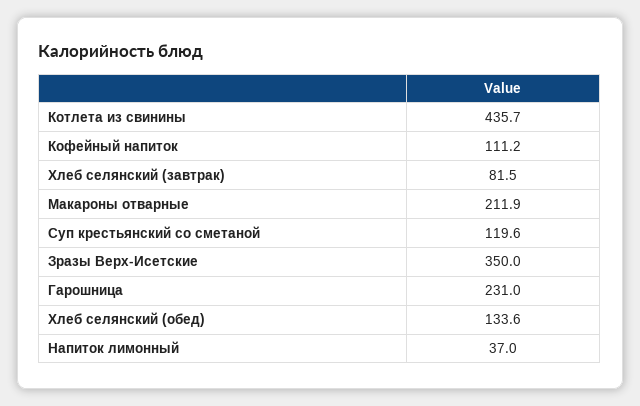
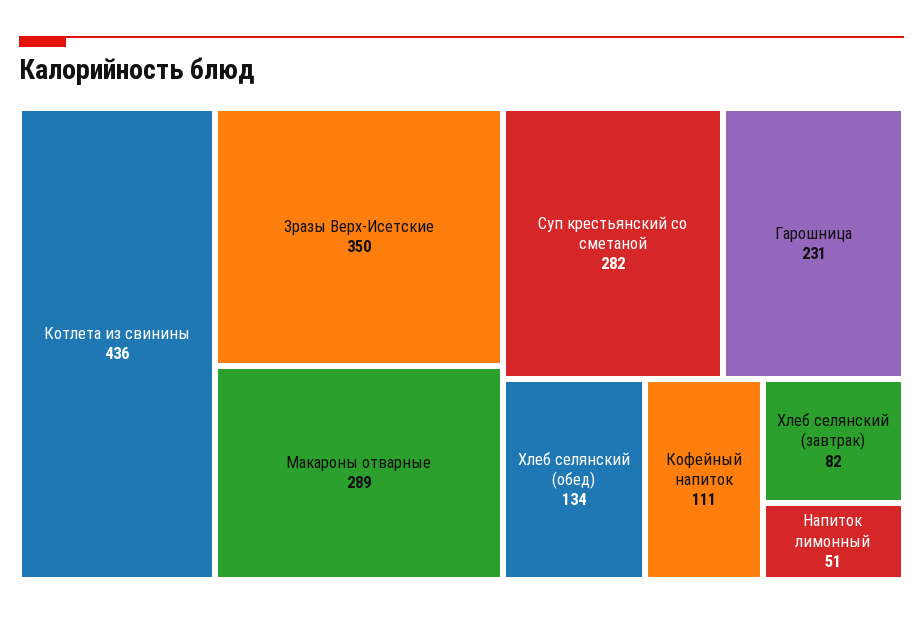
Макароны отварные: 211.9 -> 289
Суп крестьянский со сметаной: 119.6 -> 282
Напиток лимонный: 37 -> 51

